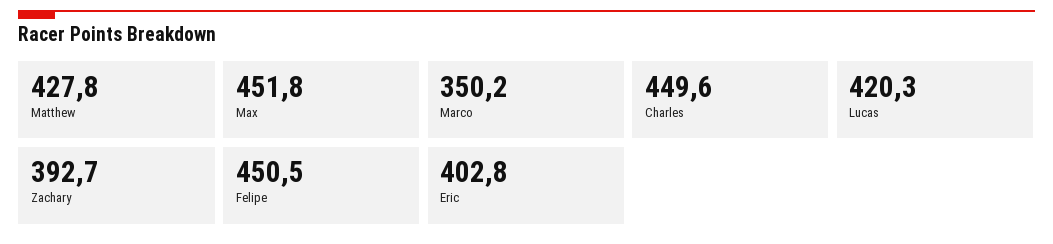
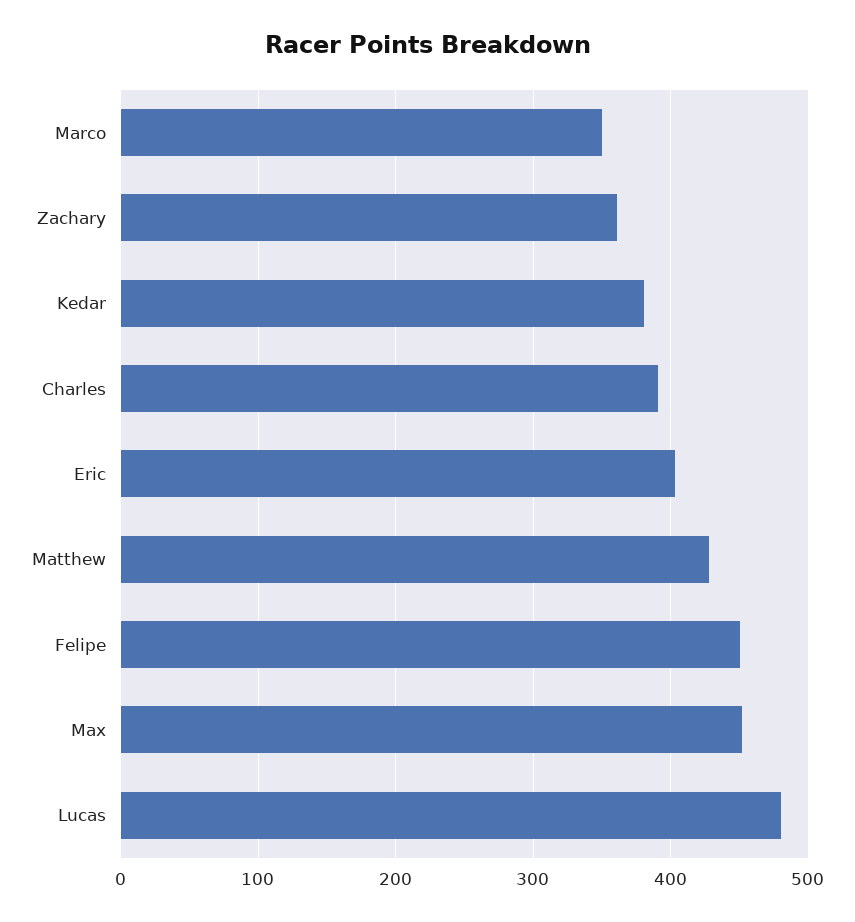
Charles: 449.6 -> 390
Lucas: 420.3 -> 480
Zachary: 392.7 -> 360
Kedar: none -> 380

